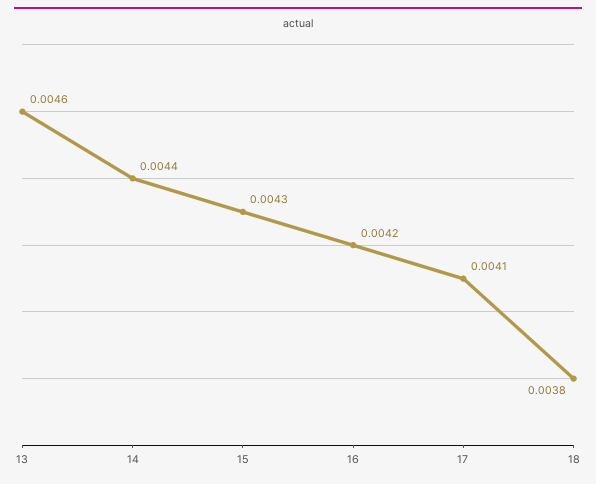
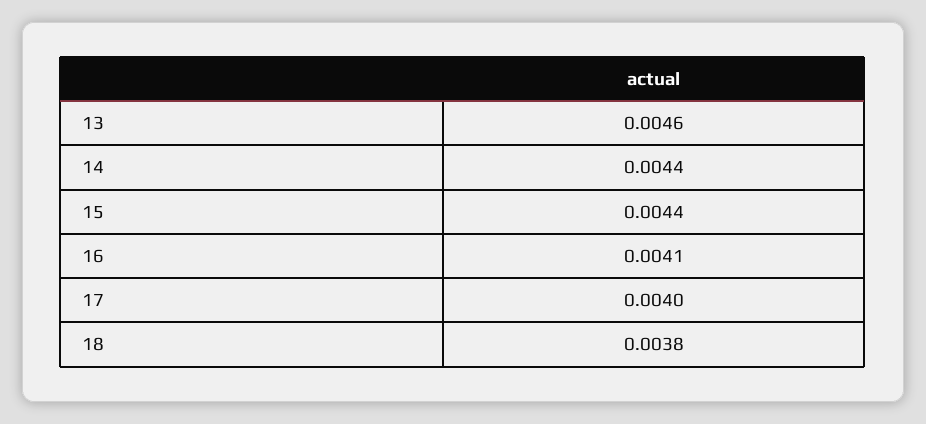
15: 0.0043 -> 0.0044
16: 0.0042 -> 0.0041
17: 0.0041 -> 0.004

